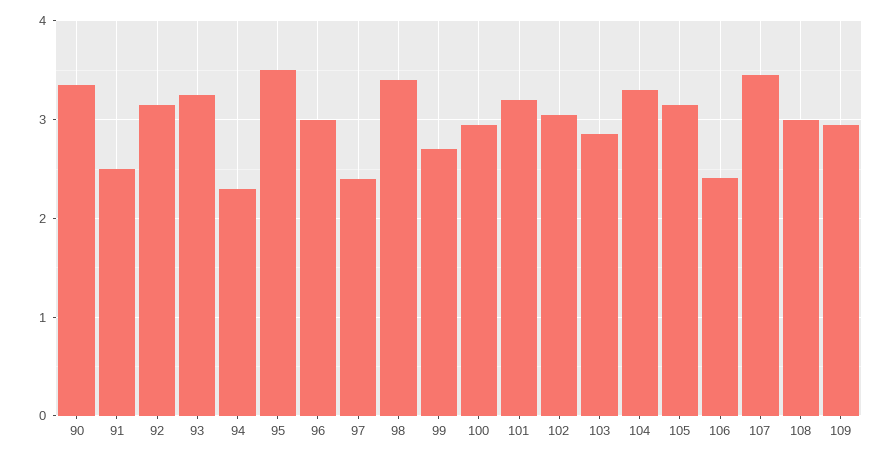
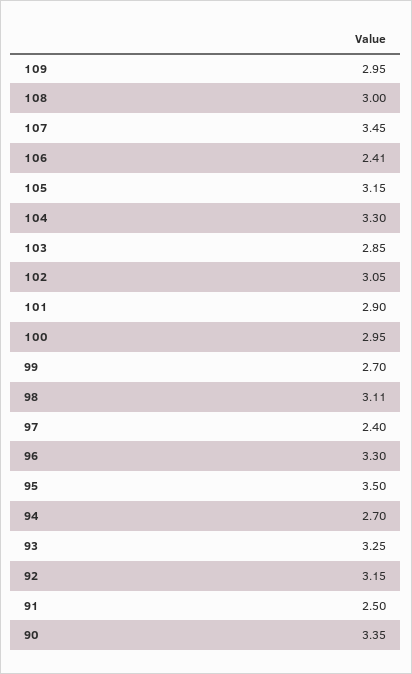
94: 2.3 -> 2.7
96: 3 -> 3.3
98: 3.4 -> 3.11
101: 3.2 -> 2.9

